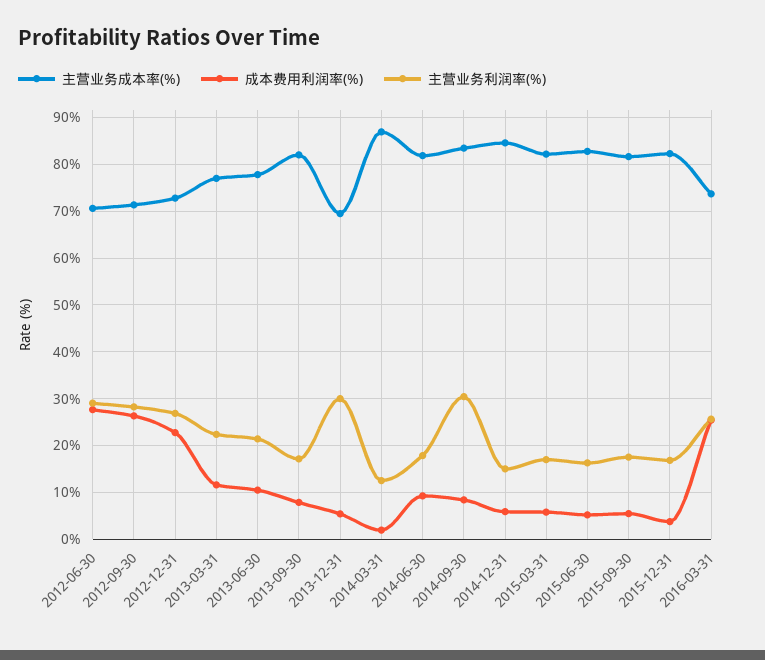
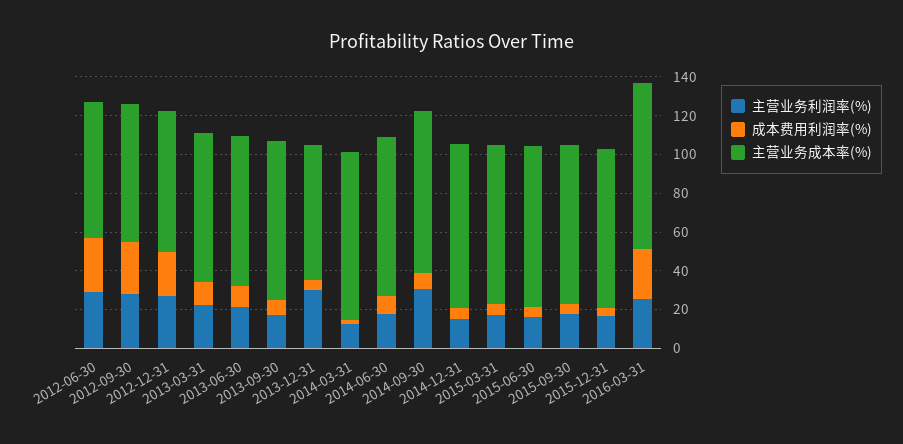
主营业务成本率(%), 2016-03-31: 74 -> 85

